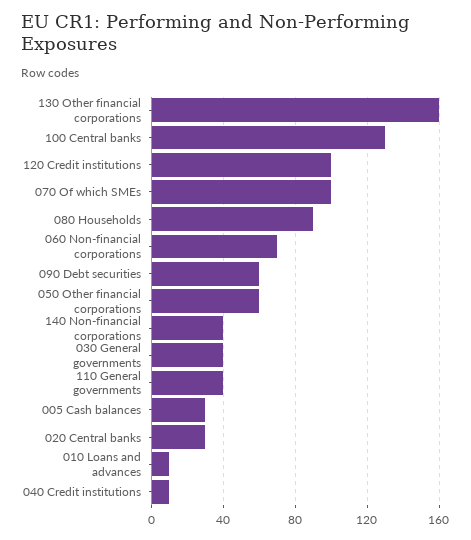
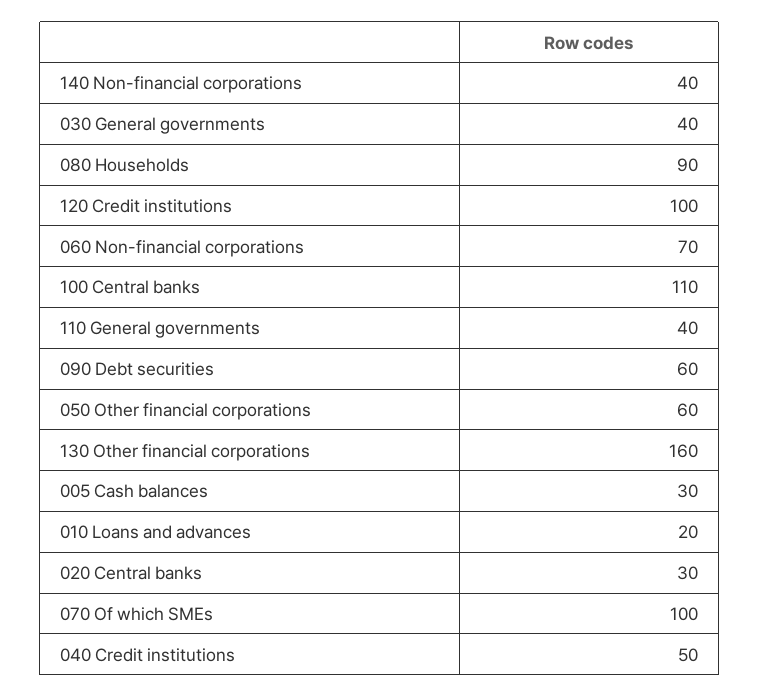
100 Central banks: 130 -> 110
010 Loans and advances: 10 -> 20
040 Credit institutions: 10 -> 50

